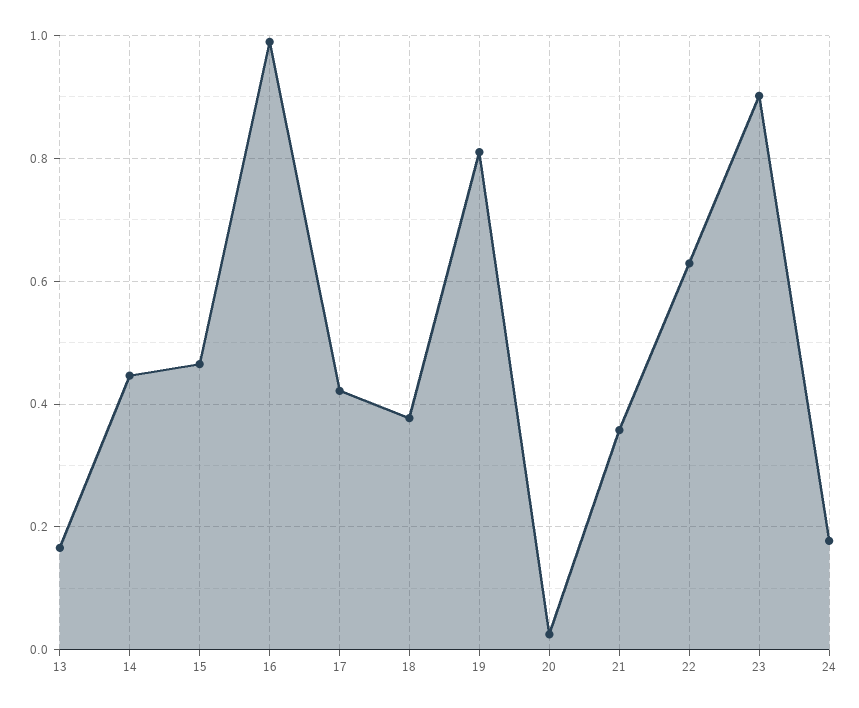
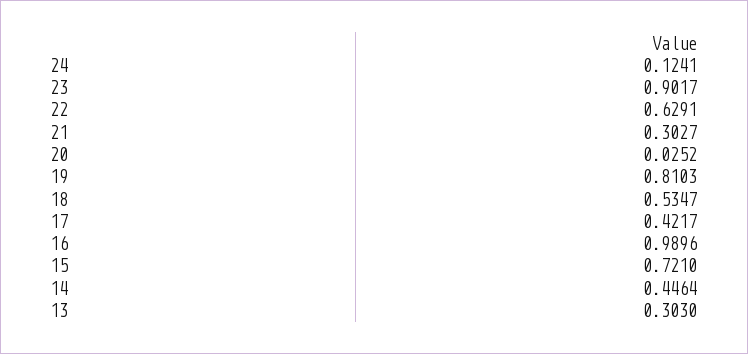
13: 0.16 -> 0.303
15: 0.46 -> 0.721
18: 0.38 -> 0.5347
21: 0.36 -> 0.3027
24: 0.18 -> 0.1241

